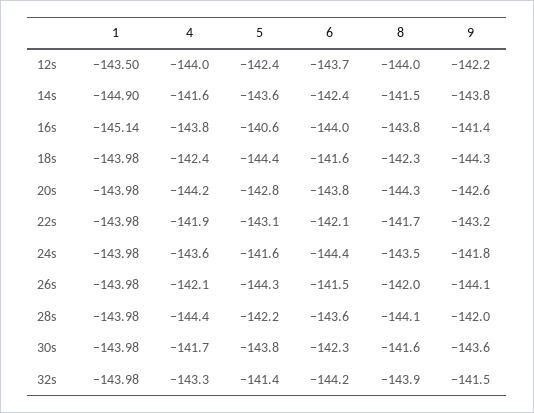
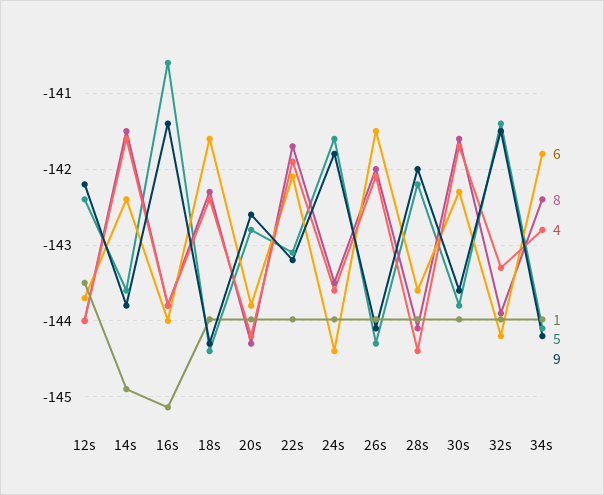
6, 34s: none -> -141.8
8, 34s: none -> -142.4
4, 34s: none -> -142.8
1, 34s: none -> -144
5, 34s: none -> -144.1
9, 34s: none -> -144.2

